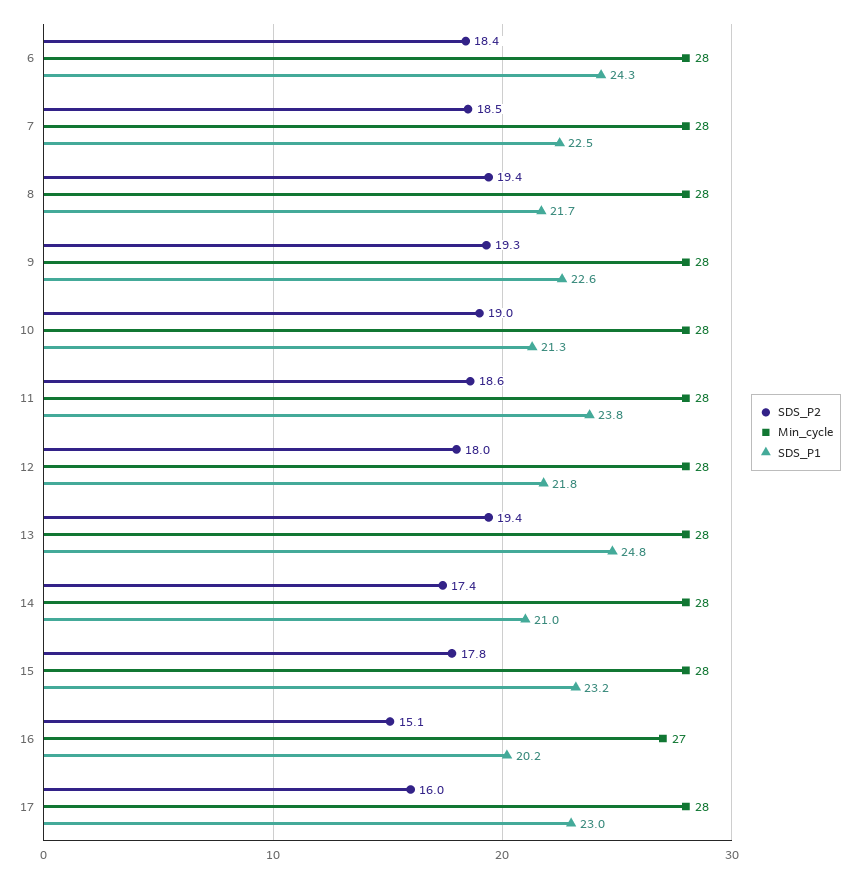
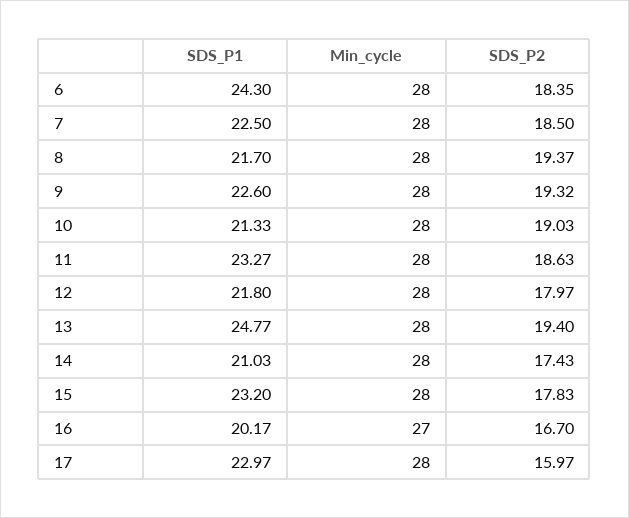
SDS_P1, 11: 23.8 -> 23.27
SDS_P2, 16: 15.1 -> 16.7

